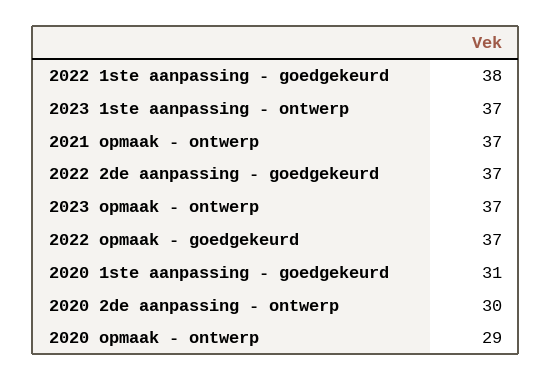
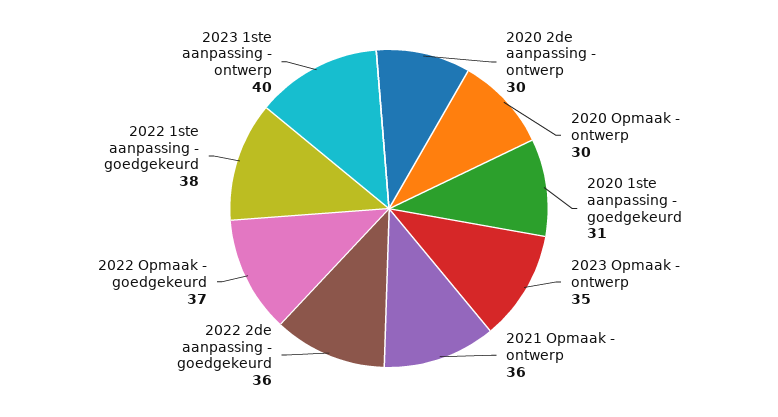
2023 1ste aanpassing - ontwerp: 37 -> 40
2021 opmaak - ontwerp: 37 -> 36
2022 2de aanpassing - goedgekeurd: 37 -> 36
2023 opmaak - ontwerp: 37 -> 35
2020 opmaak - ontwerp: 29 -> 30

